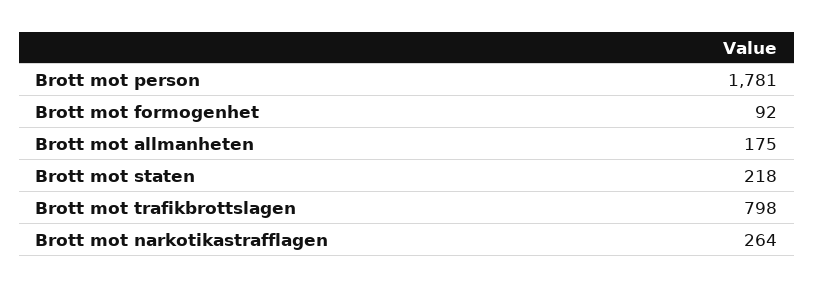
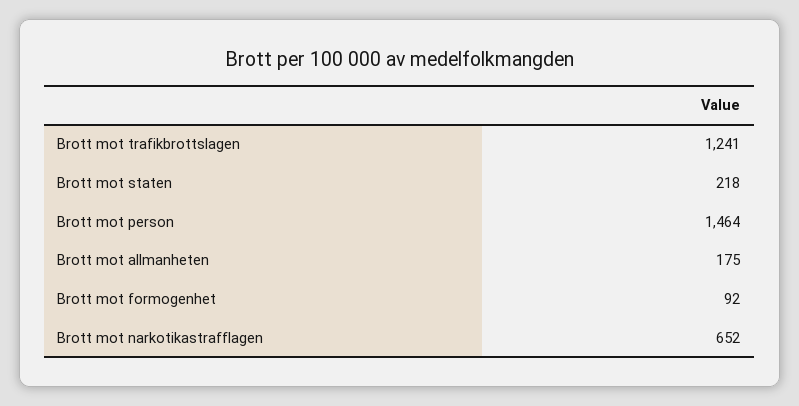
Brott mot person: 1781 -> 1464
Brott mot trafikbrottslagen: 798 -> 1241
Brott mot narkotikastrafflagen: 264 -> 652

